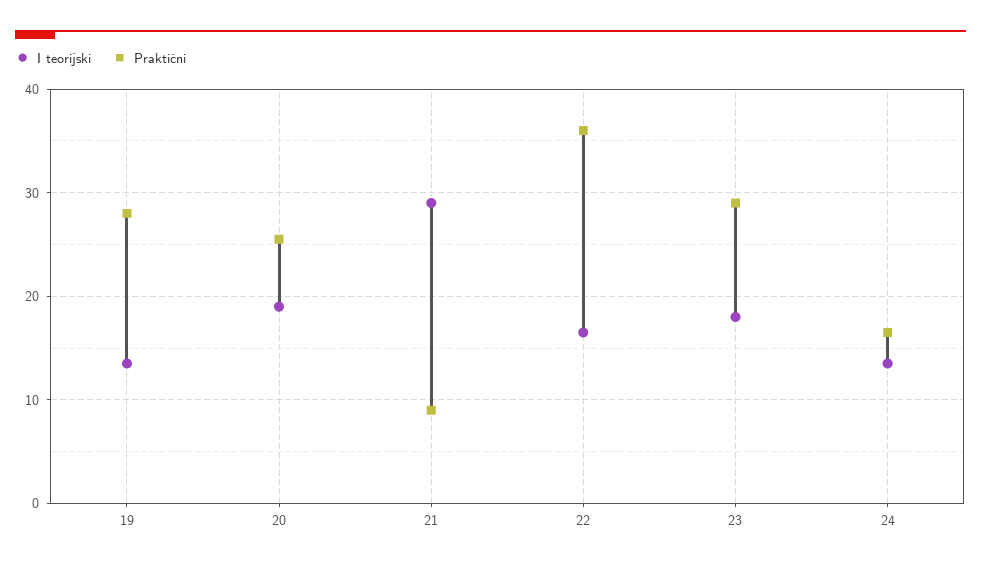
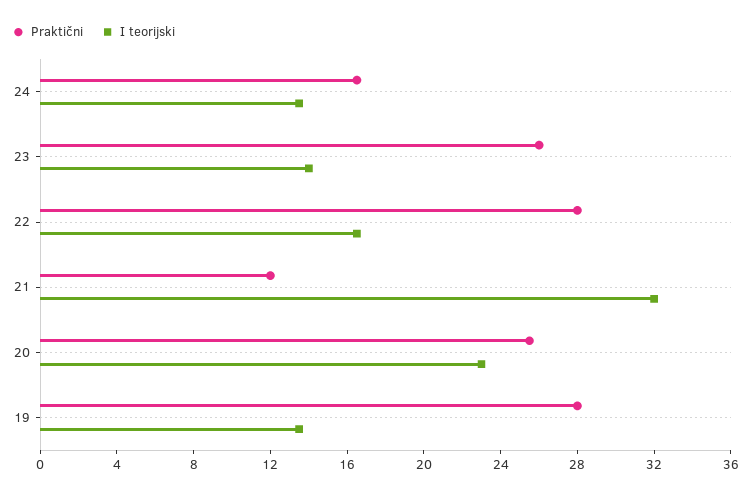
I teorijski, 20: 19 -> 23
I teorijski, 21: 29 -> 32
Praktični, 21: 9 -> 12
Praktični, 22: 36 -> 28
I teorijski, 23: 18 -> 14
Praktični, 23: 29 -> 26

